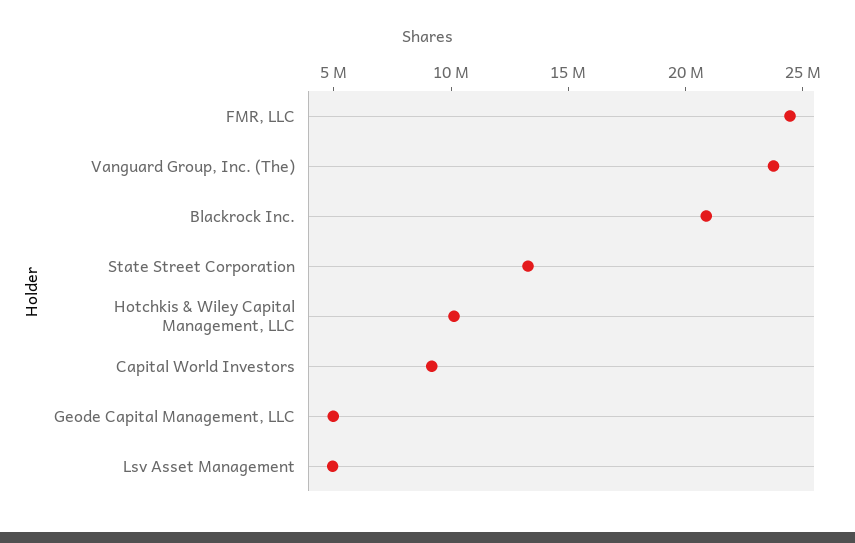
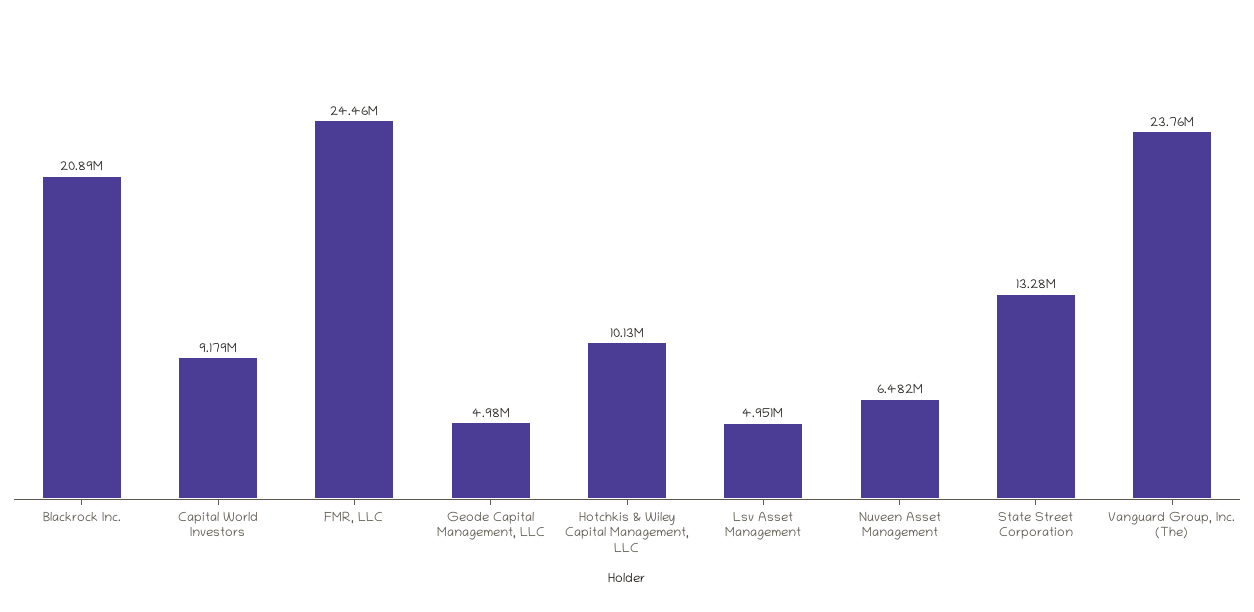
Nuveen Asset Management: none -> 6482000

